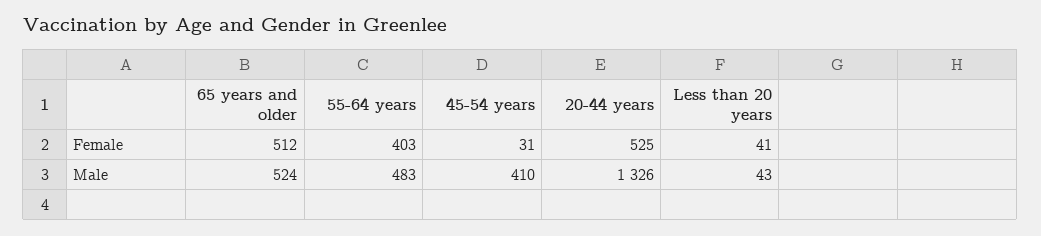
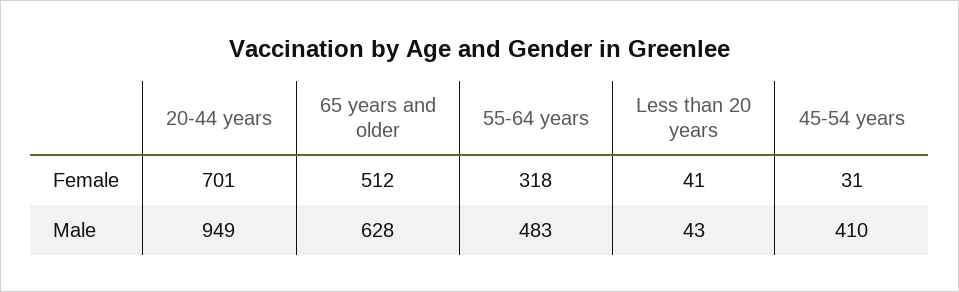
55-64 years, Female: 403 -> 318
20-44 years, Female: 525 -> 701
65 years and older, Male: 524 -> 628
20-44 years, Male: 1326 -> 949

